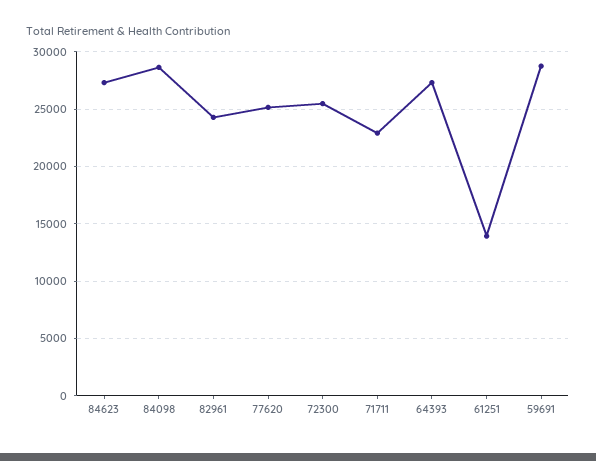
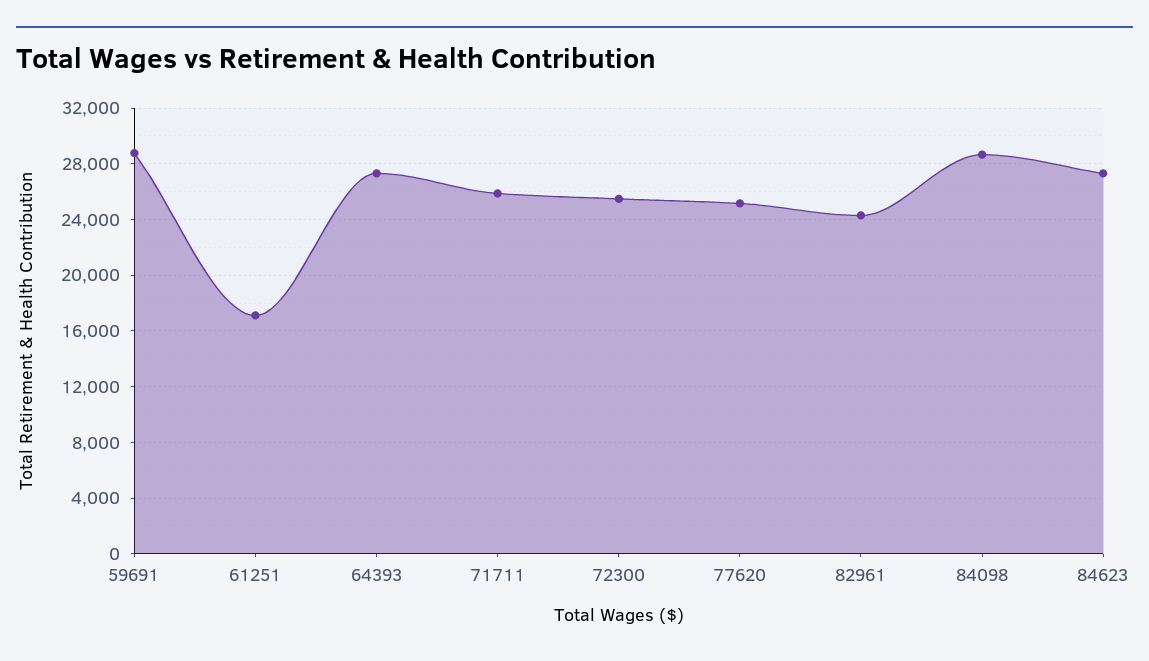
71711: 23000 -> 26000
61251: 14000 -> 17000

